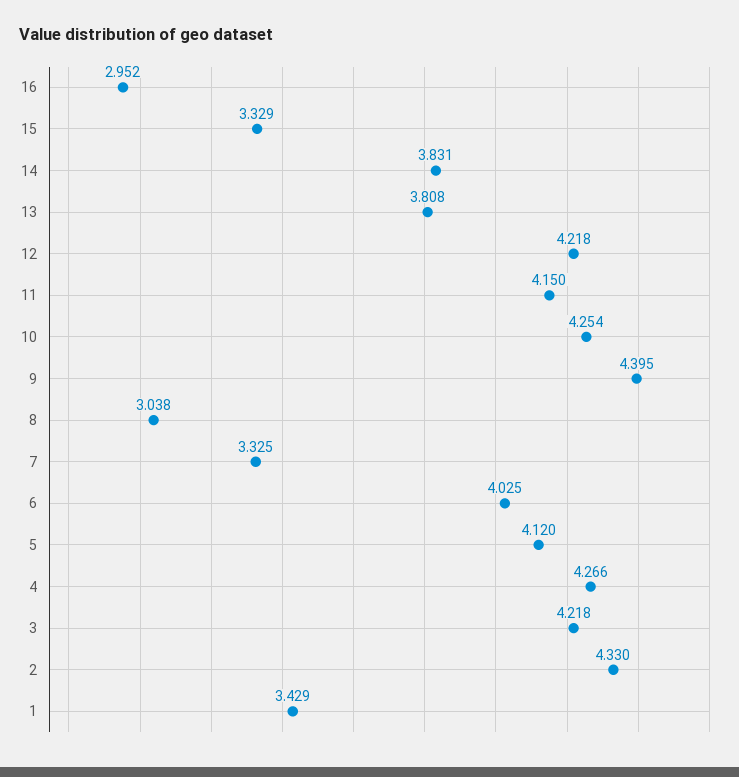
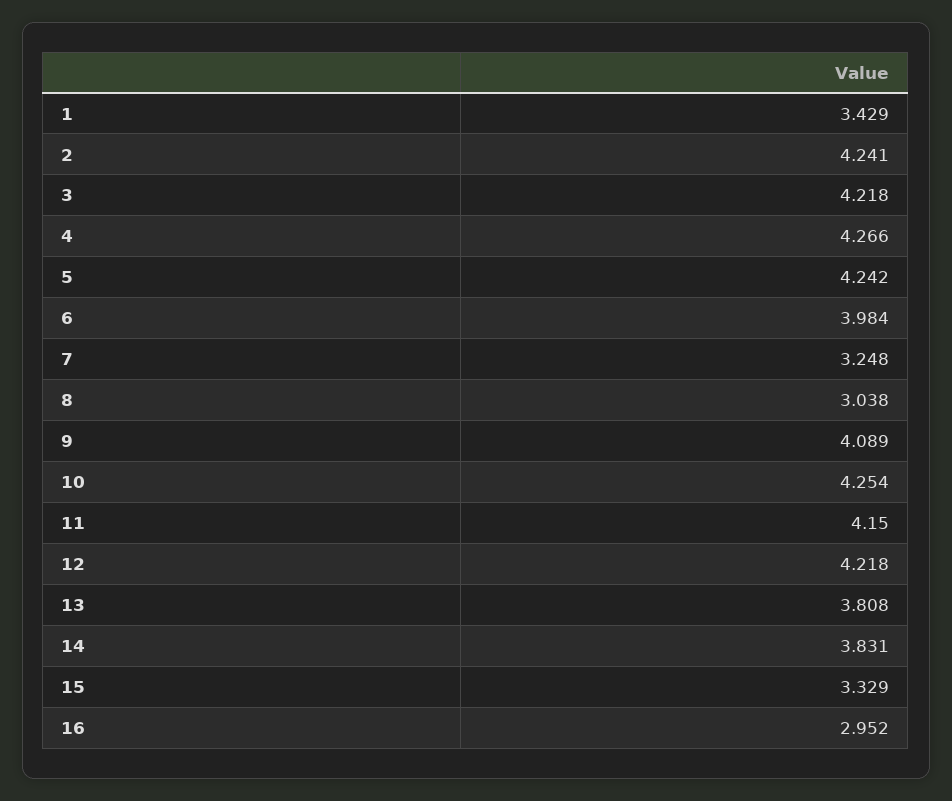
9: 4.395 -> 4.089
7: 3.325 -> 3.248
6: 4.025 -> 3.984
5: 4.12 -> 4.242
2: 4.33 -> 4.241

